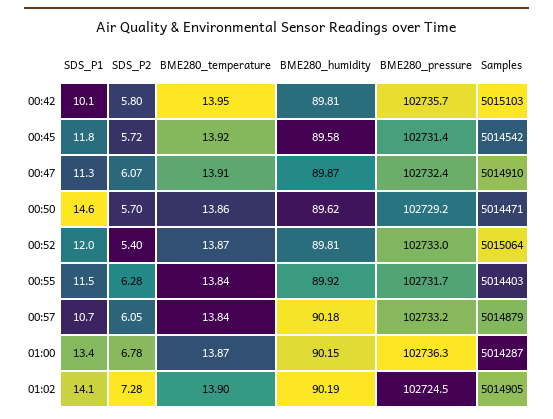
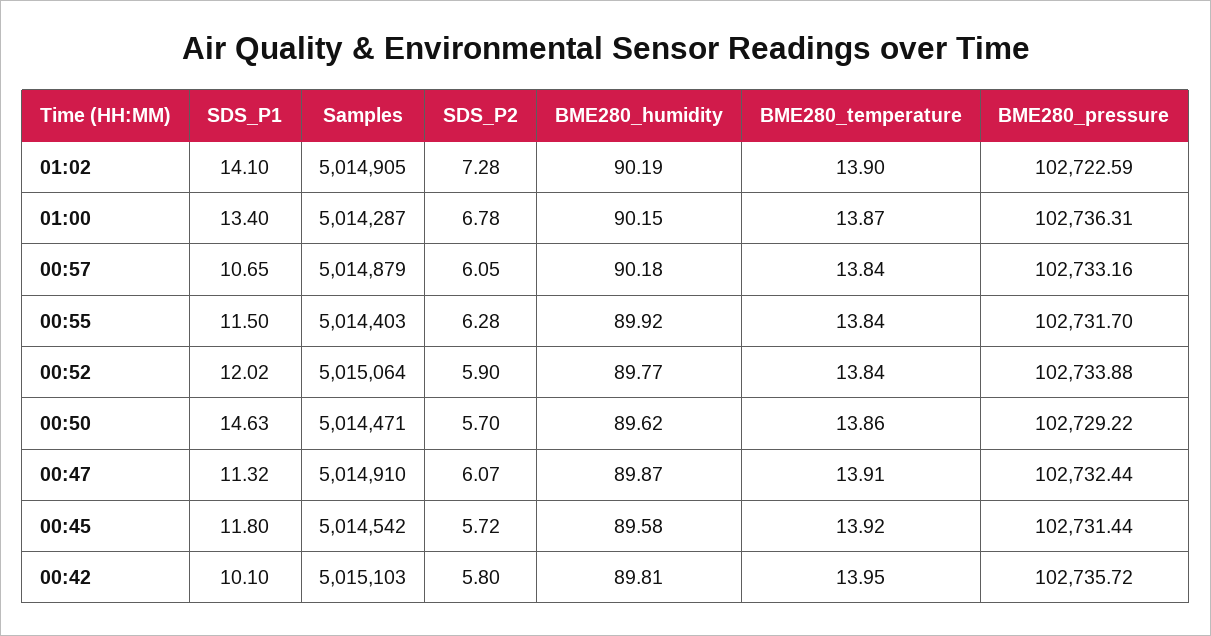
SDS_P2, 00:52: 5.4 -> 5.9
BME280_temperature, 00:52: 13.87 -> 13.84
BME280_humidity, 00:52: 89.81 -> 89.77
BME280_pressure, 00:52: 102733 -> 102733.88
BME280_pressure, 01:02: 102724.5 -> 102722.59

